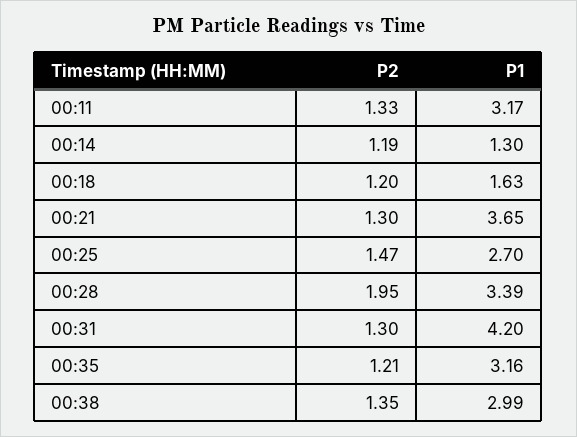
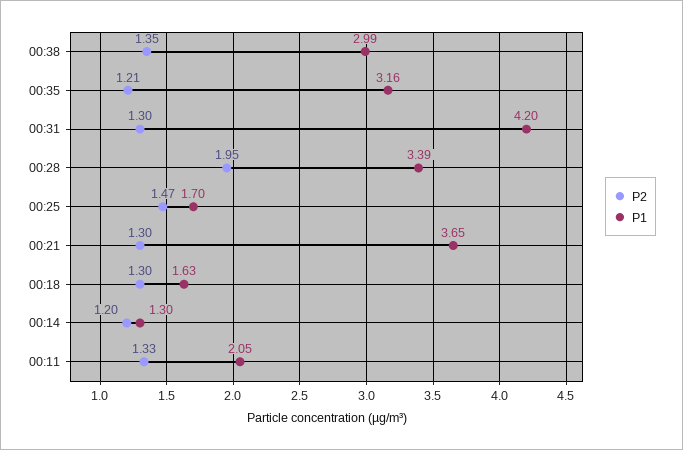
P1, 00:11: 3.17 -> 2.05
P2, 00:14: 1.19 -> 1.2
P2, 00:18: 1.2 -> 1.3
P1, 00:25: 2.7 -> 1.7

